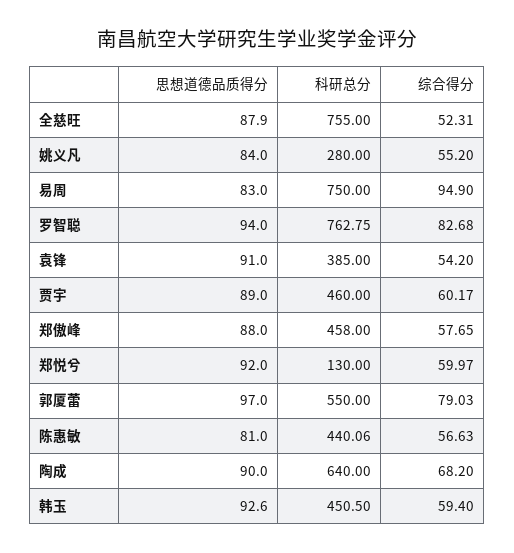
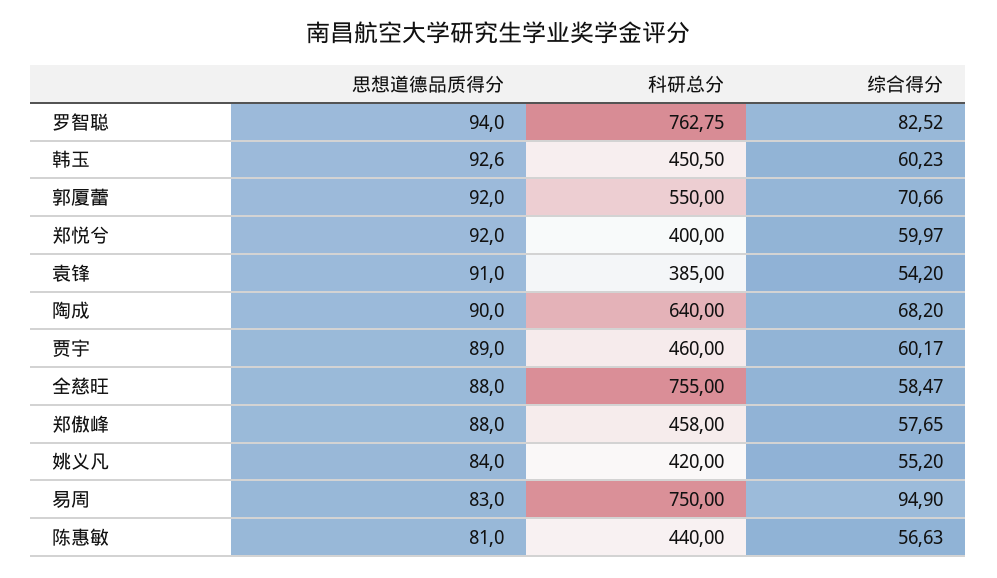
思想道德品质得分, 全慈旺: 87.9 -> 88
综合得分, 全慈旺: 52.31 -> 58.47
科研总分, 姚义凡: 280 -> 420
综合得分, 罗智聪: 82.68 -> 82.52
科研总分, 郑悦兮: 130 -> 400
思想道德品质得分, 郭厦蕾: 97 -> 92
综合得分, 郭厦蕾: 79.03 -> 70.66
科研总分, 陈惠敏: 440.06 -> 440
综合得分, 韩玉: 59.4 -> 60.23

